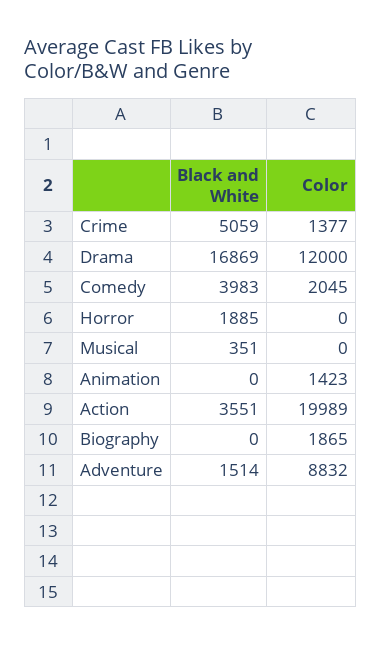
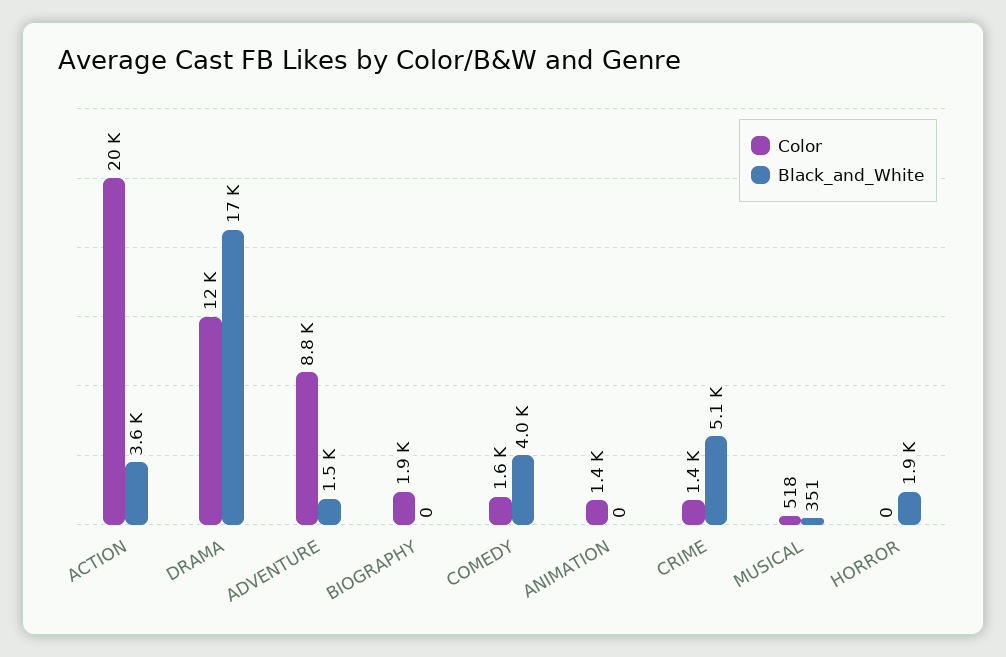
Color, Comedy: 2045 -> 1600
Color, Musical: 0 -> 518

